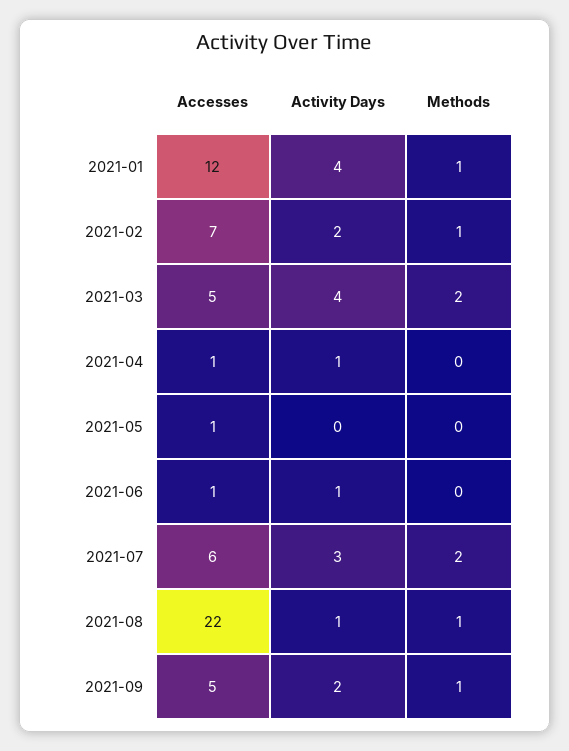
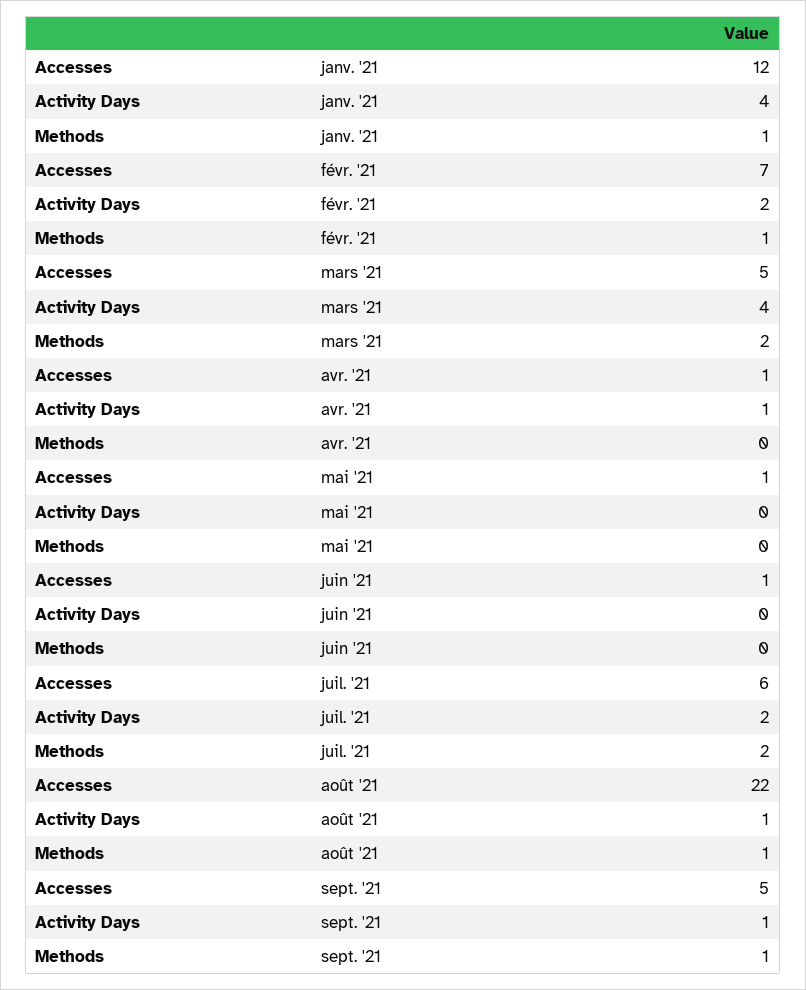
Activity Days, 2021-06: 1 -> 0
Activity Days, 2021-07: 3 -> 2
Activity Days, 2021-09: 2 -> 1

